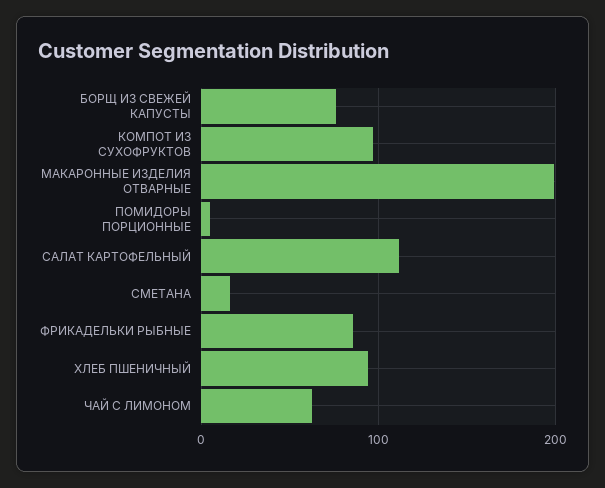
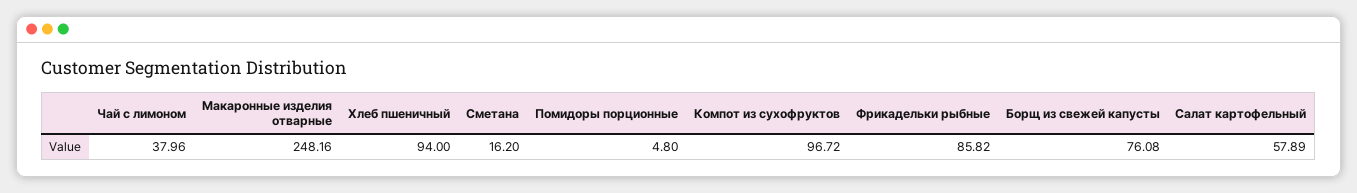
МАКАРОННЫЕ ИЗДЕЛИЯ ОТВАРНЫЕ: 200 -> 248.16
САЛАТ КАРТОФЕЛЬНЫЙ: 110 -> 57.89
ЧАЙ С ЛИМОНОМ: 60 -> 37.96

